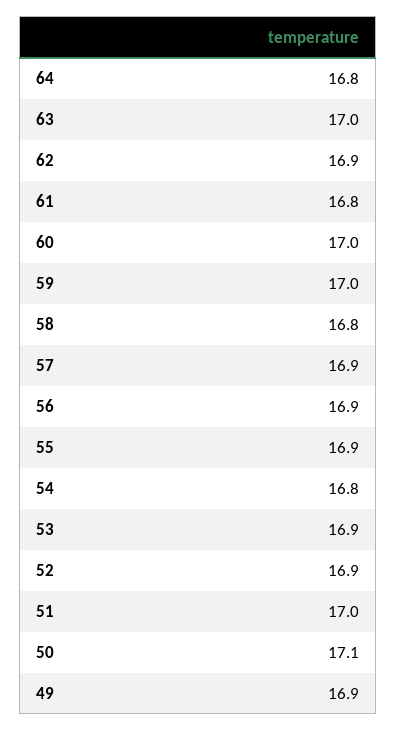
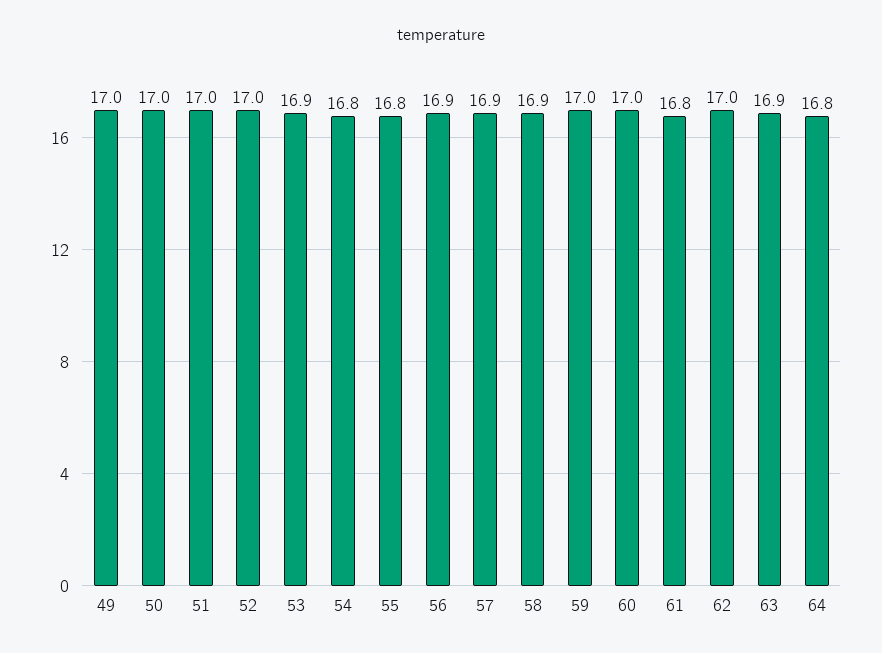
63: 17 -> 16.9
62: 16.9 -> 17
58: 16.8 -> 16.9
55: 16.9 -> 16.8
52: 16.9 -> 17
50: 17.1 -> 17
49: 16.9 -> 17

